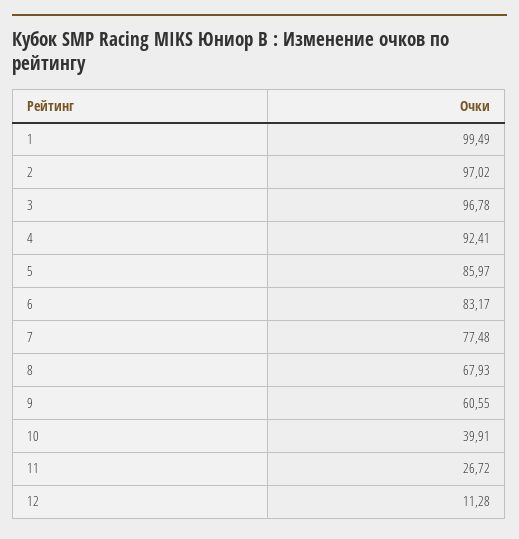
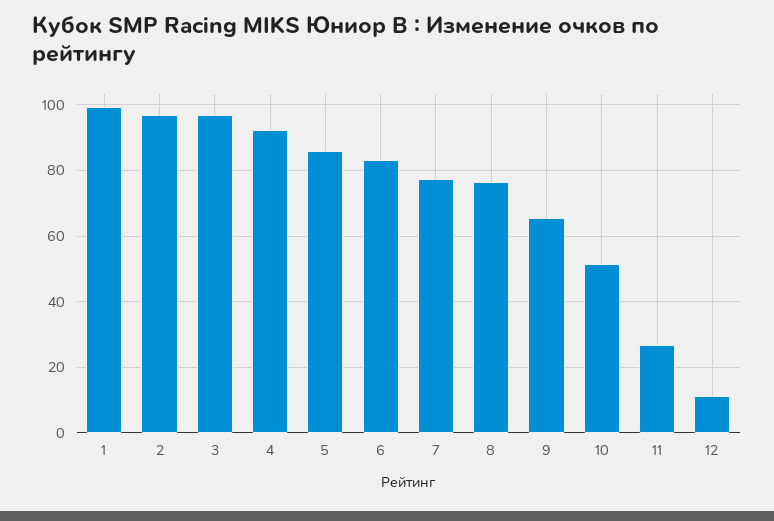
8: 67.93 -> 76
9: 60.55 -> 66
10: 39.91 -> 52

